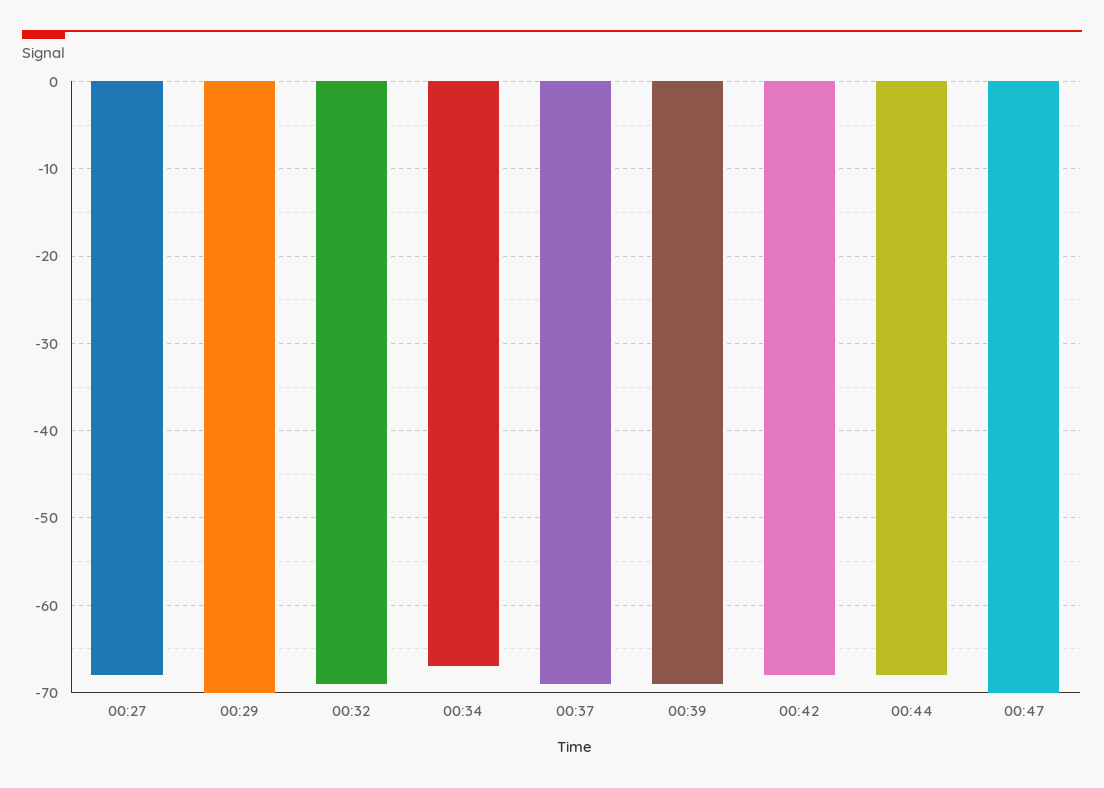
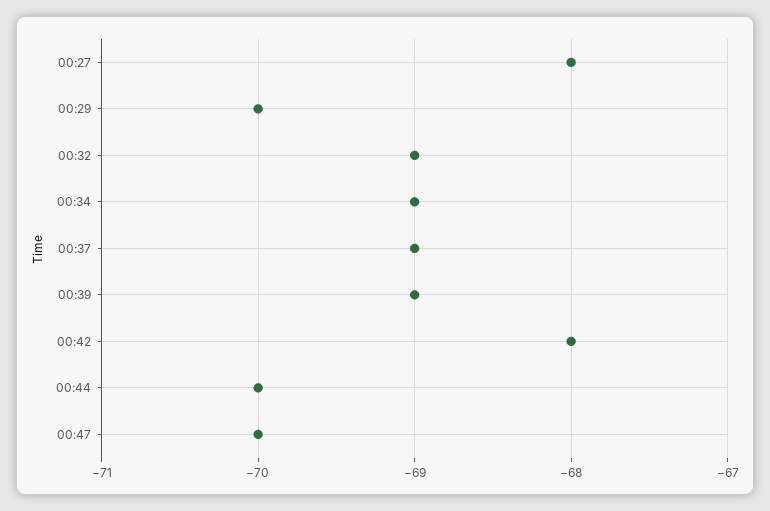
00:34: -67 -> -69
00:44: -68 -> -70

